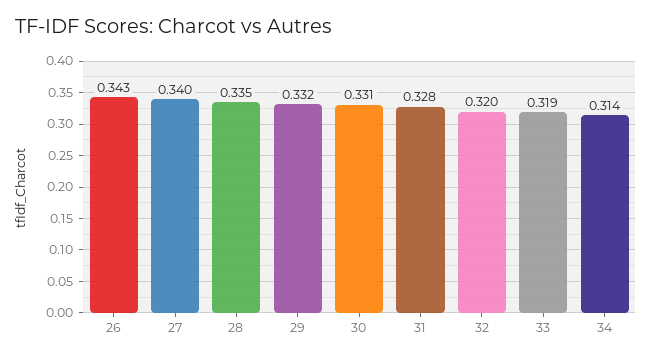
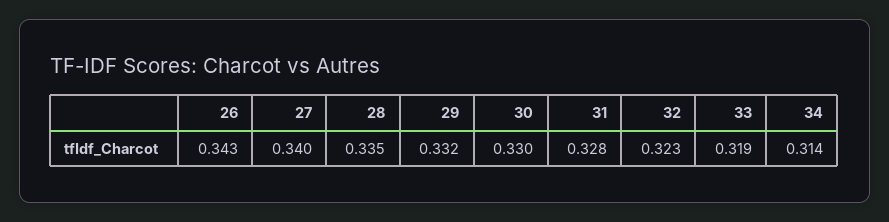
30: 0.331 -> 0.33
32: 0.32 -> 0.323

